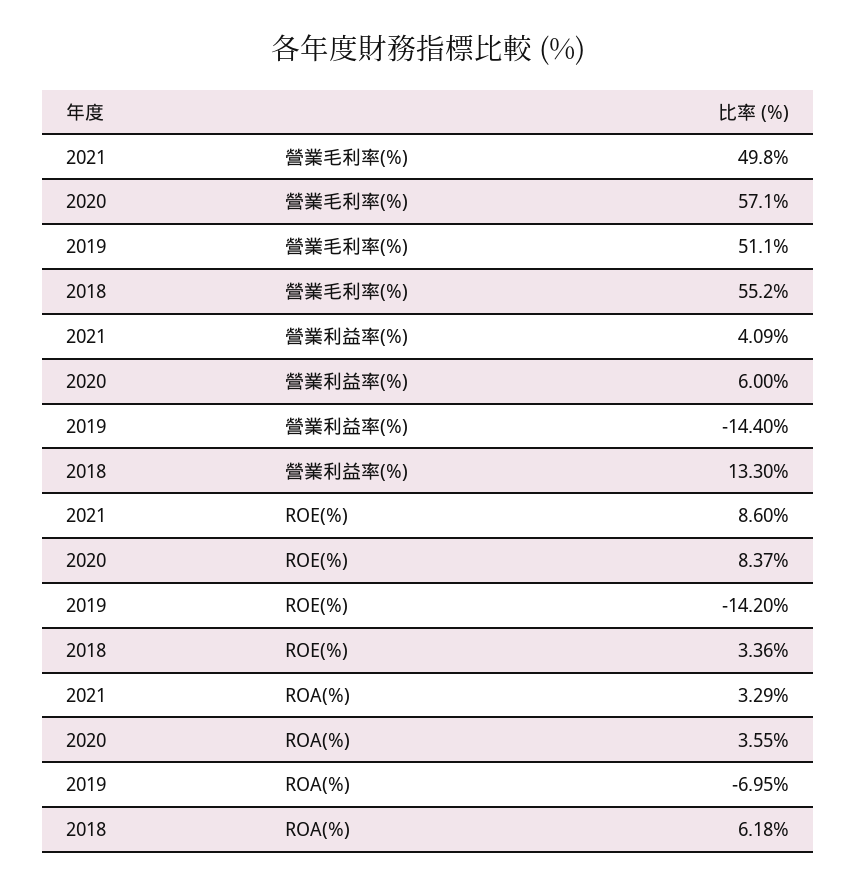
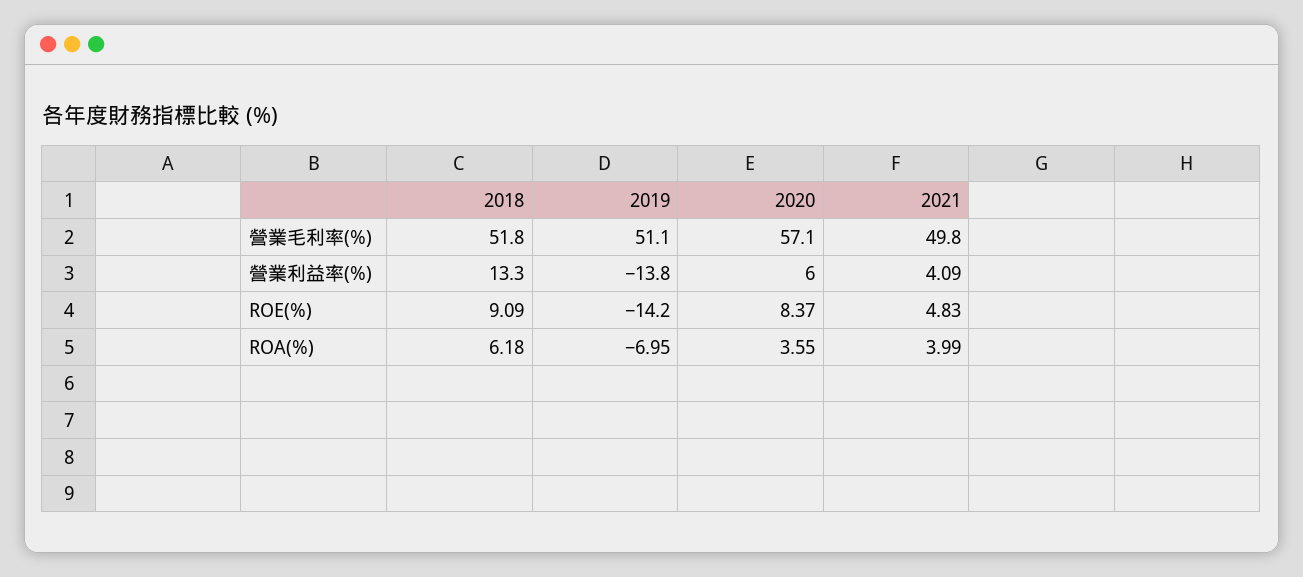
2018, 營業毛利率(%): 55.2 -> 51.8
2019, 營業利益率(%): -14.4 -> -13.8
2021, ROE(%): 8.6 -> 4.83
2018, ROE(%): 3.36 -> 9.09
2021, ROA(%): 3.29 -> 3.99

